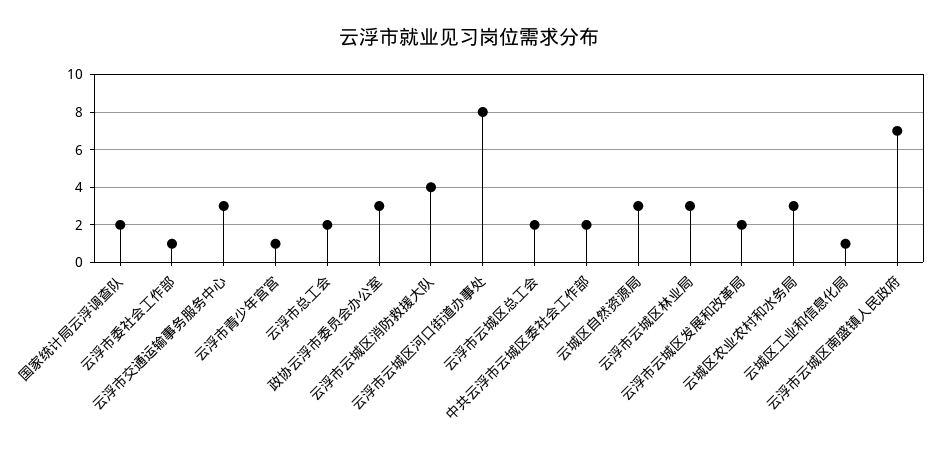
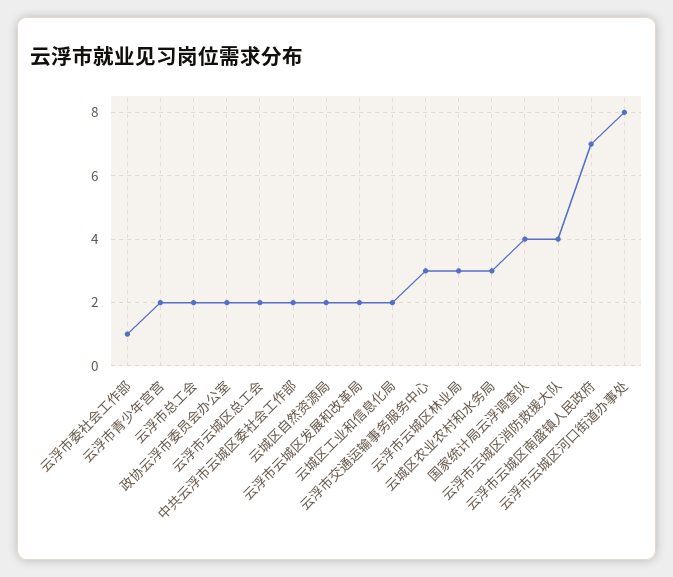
国家统计局云浮调查队: 2 -> 4
云浮市青少年宫宫: 1 -> 2
政协云浮市委员会办公室: 3 -> 2
云城区自然资源局: 3 -> 2
云城区工业和信息化局: 1 -> 2

